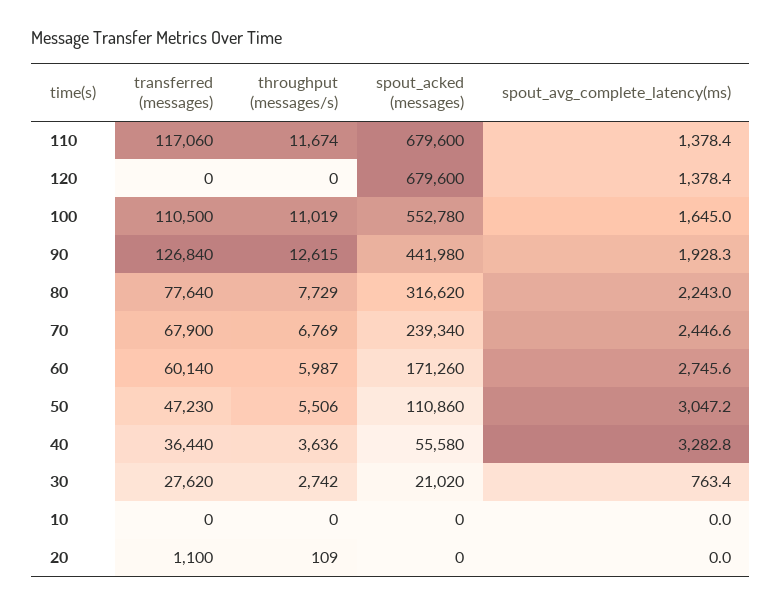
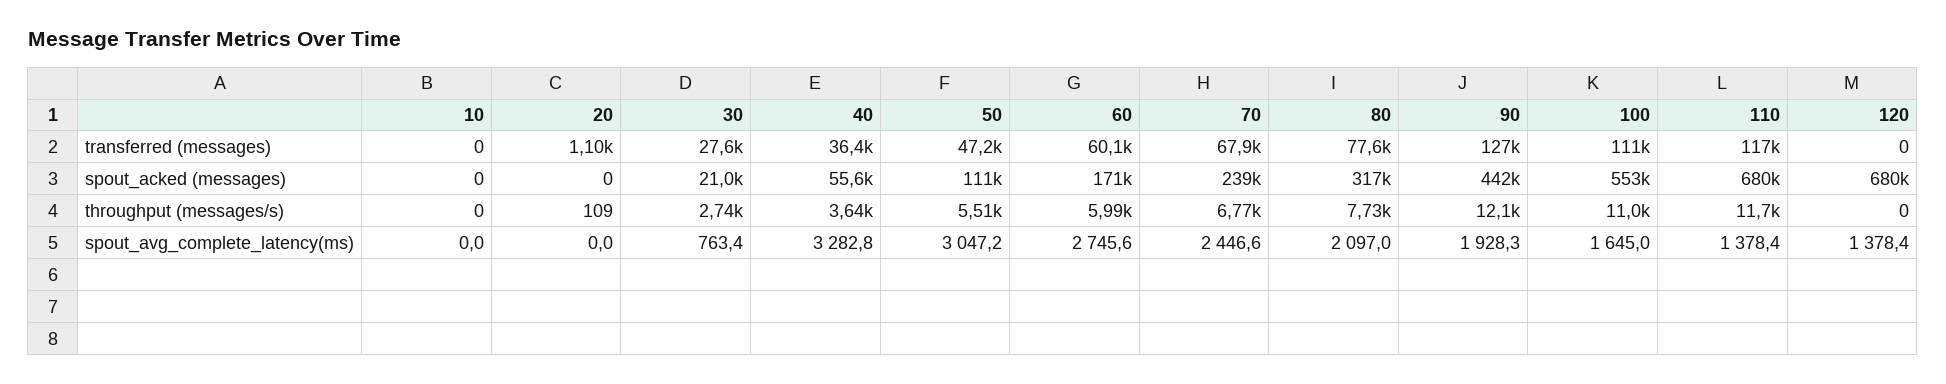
throughput (messages/s), 90: 12615 -> 12100
spout_avg_complete_latency(ms), 80: 2243 -> 2097

